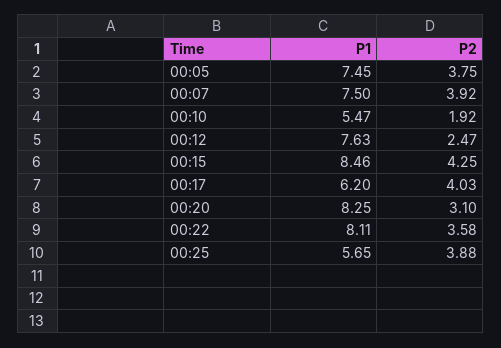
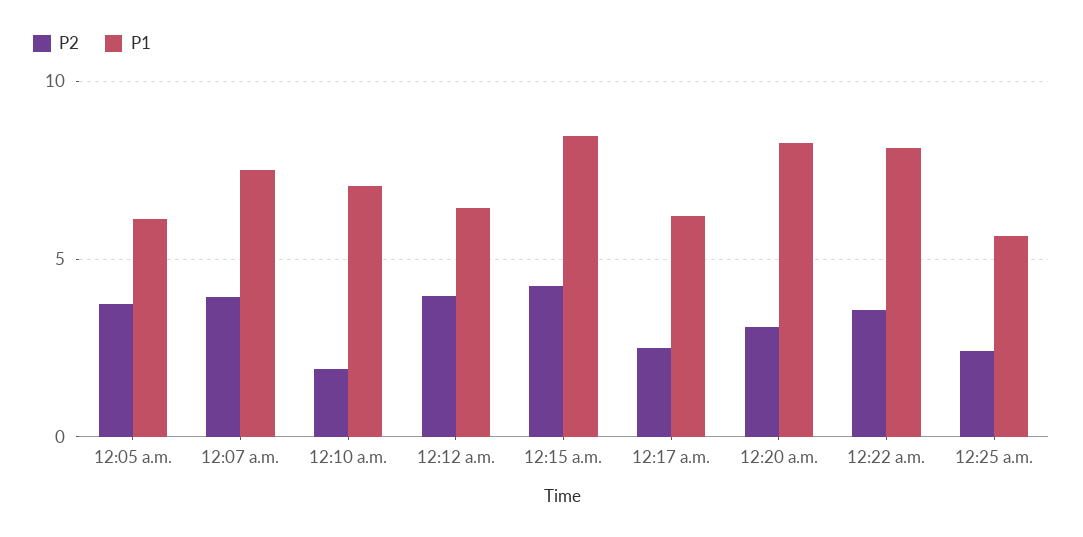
P1, 00:05: 7.45 -> 6
P1, 00:10: 5.47 -> 7
P1, 00:12: 7.63 -> 6.5
P2, 00:12: 2.47 -> 4
P2, 00:17: 4.03 -> 2.5
P2, 00:25: 3.88 -> 2.5

